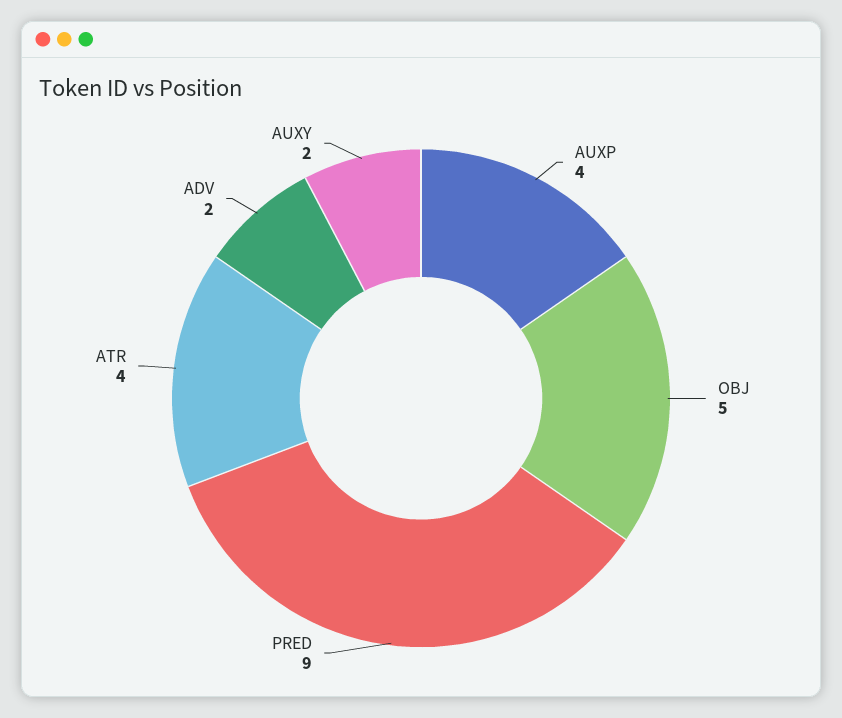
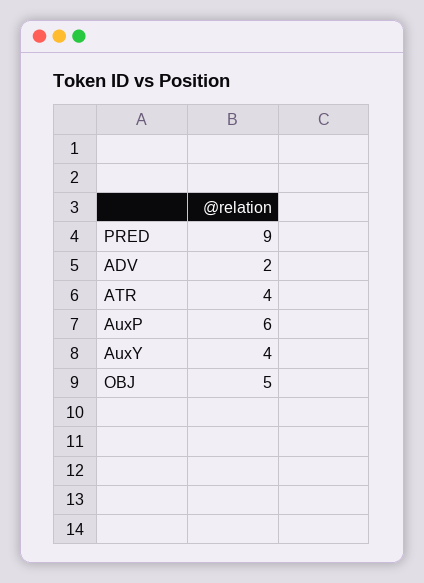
AUXP: 4 -> 6
AUXY: 2 -> 4

